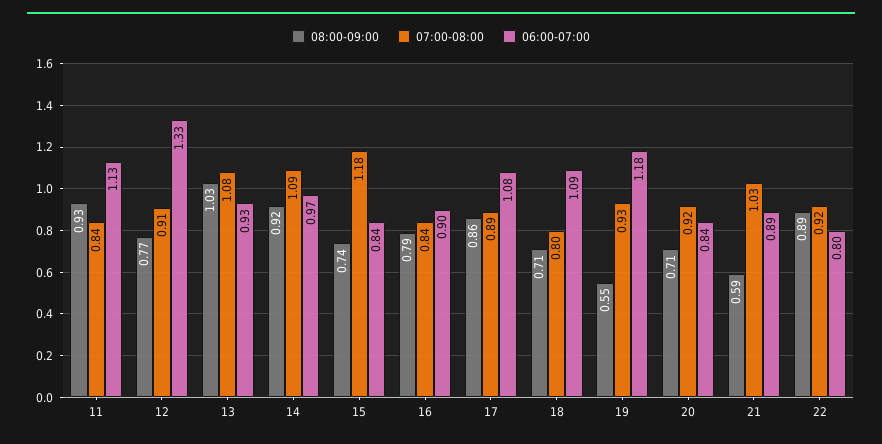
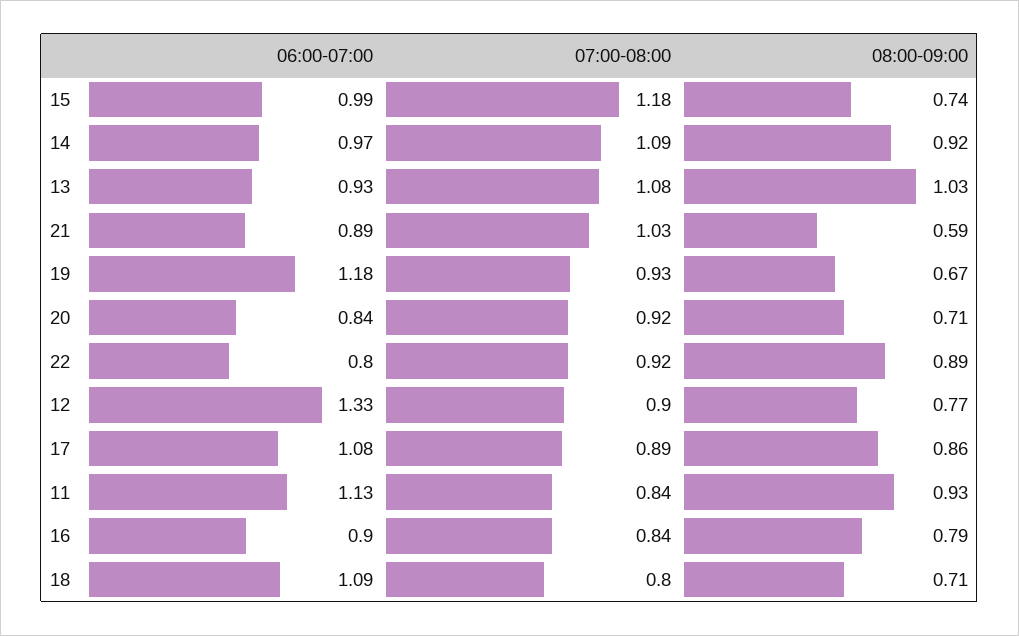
07:00-08:00, 12: 0.91 -> 0.9
06:00-07:00, 15: 0.84 -> 0.99
08:00-09:00, 19: 0.55 -> 0.67

